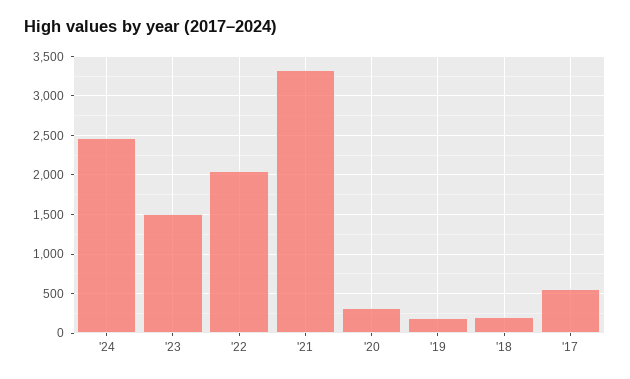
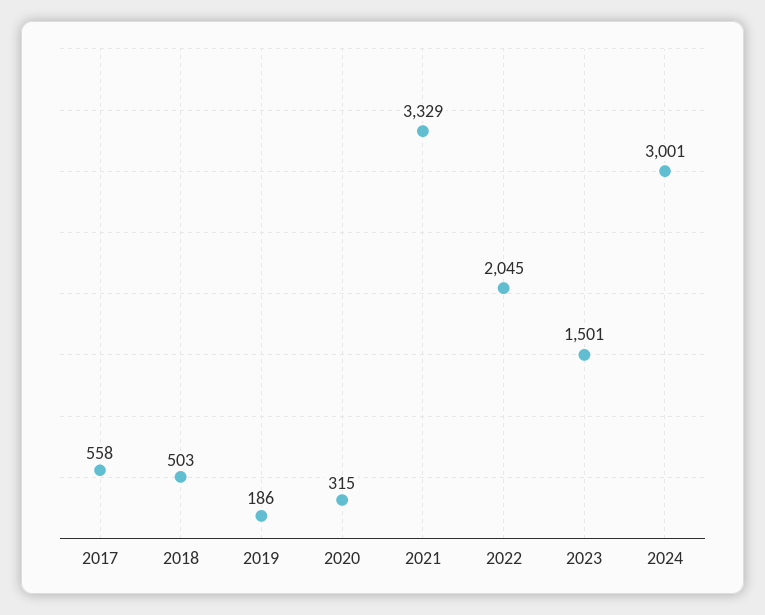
'24: 2500 -> 3001
'18: 200 -> 503

